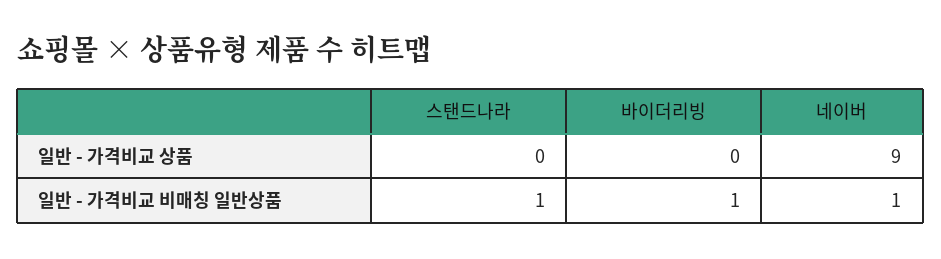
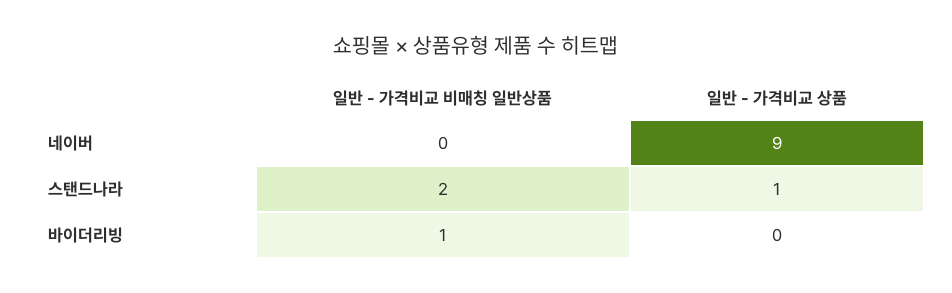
스탠드나라, 일반 - 가격비교 상품: 0 -> 1
스탠드나라, 일반 - 가격비교 비매칭 일반상품: 1 -> 2
네이버, 일반 - 가격비교 비매칭 일반상품: 1 -> 0

